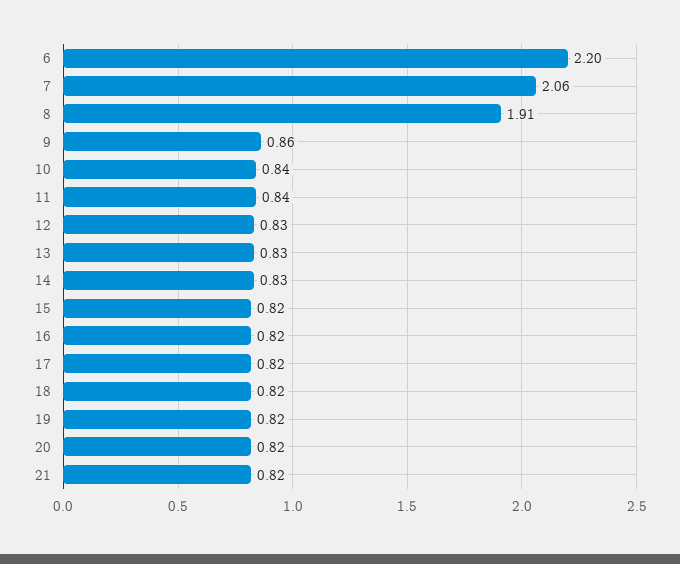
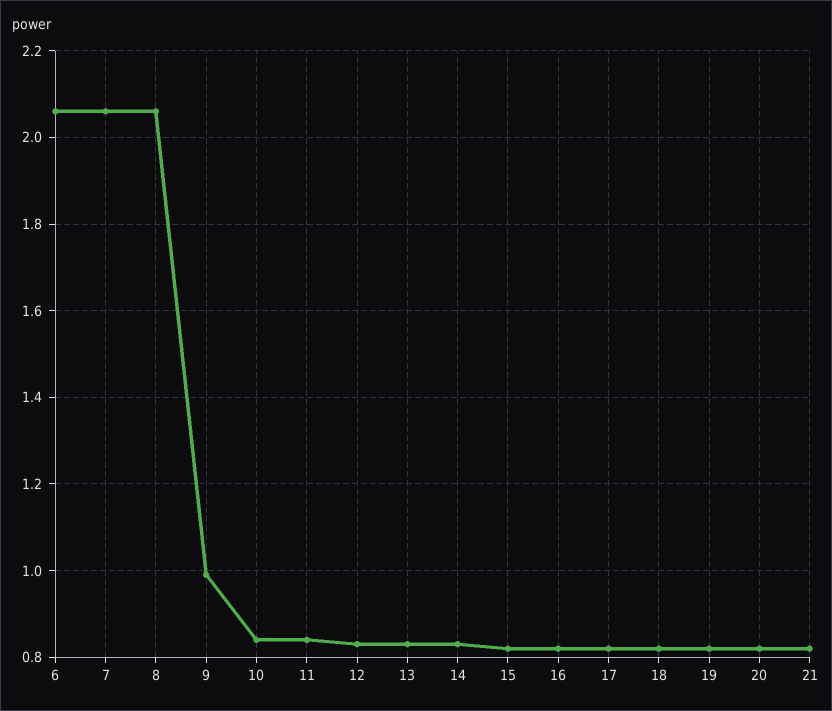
6: 2.2 -> 2.05
8: 1.91 -> 2.05
9: 0.86 -> 1

